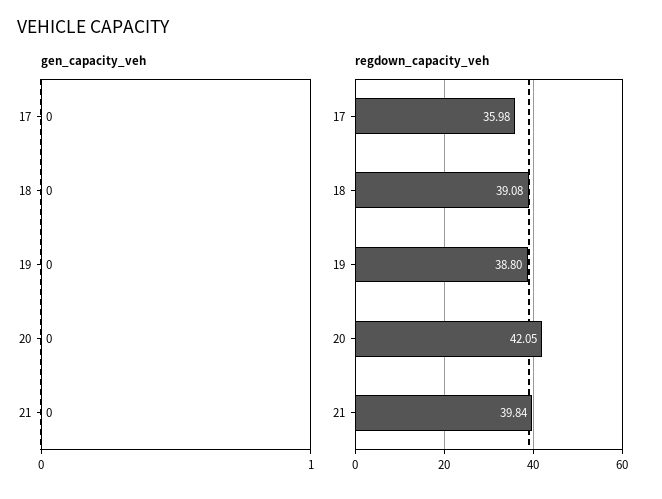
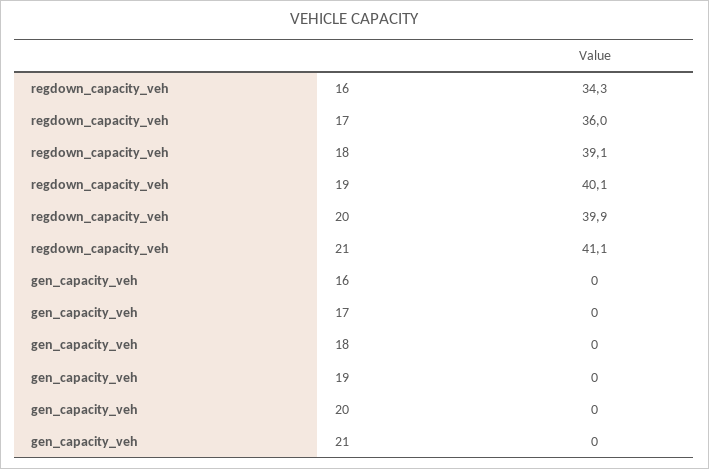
regdown_capacity_veh, 19: 38.8 -> 40.1
regdown_capacity_veh, 20: 42.05 -> 39.9
regdown_capacity_veh, 21: 39.84 -> 41.1
regdown_capacity_veh, 16: none -> 34.3
gen_capacity_veh, 16: none -> 0

